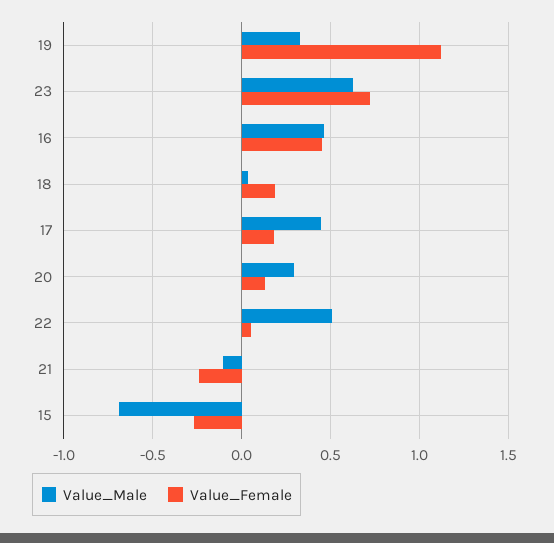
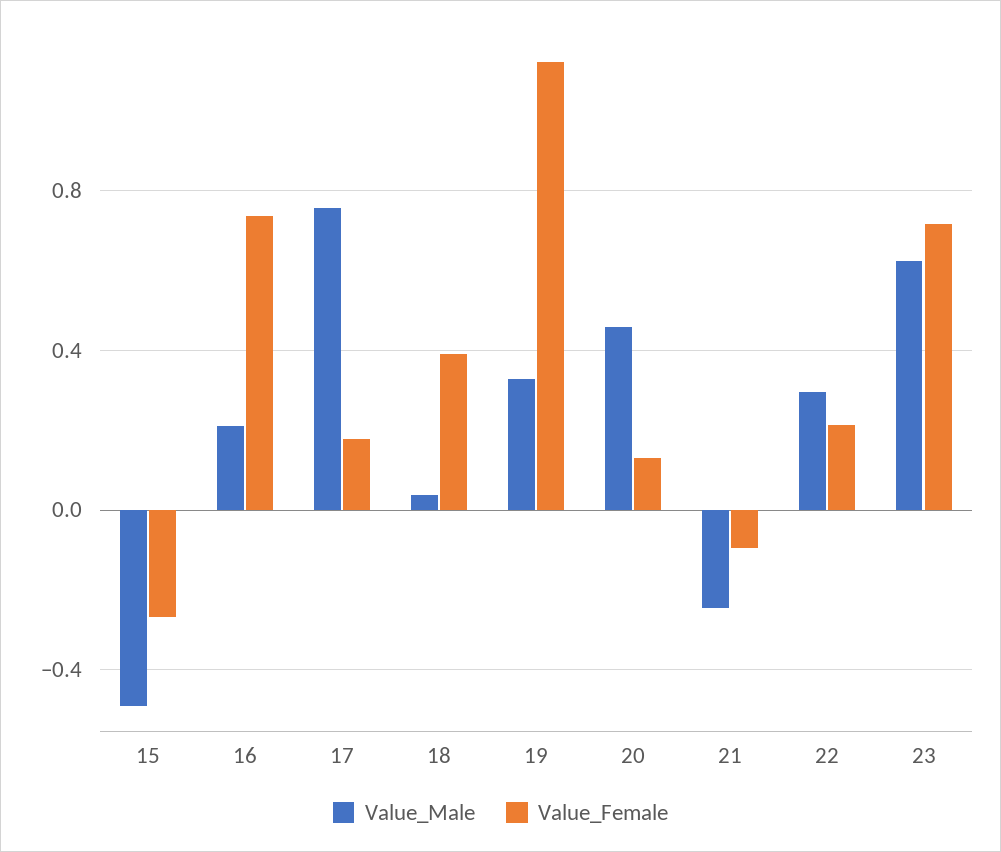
Value_Male, 16: 0.45 -> 0.2
Value_Female, 16: 0.45 -> 0.75
Value_Female, 18: 0.2 -> 0.4
Value_Male, 17: 0.45 -> 0.75
Value_Male, 20: 0.3 -> 0.45
Value_Male, 22: 0.5 -> 0.3
Value_Female, 22: 0.05 -> 0.2
Value_Male, 21: -0.1 -> -0.25
Value_Female, 21: -0.25 -> -0.1
Value_Male, 15: -0.7 -> -0.5

